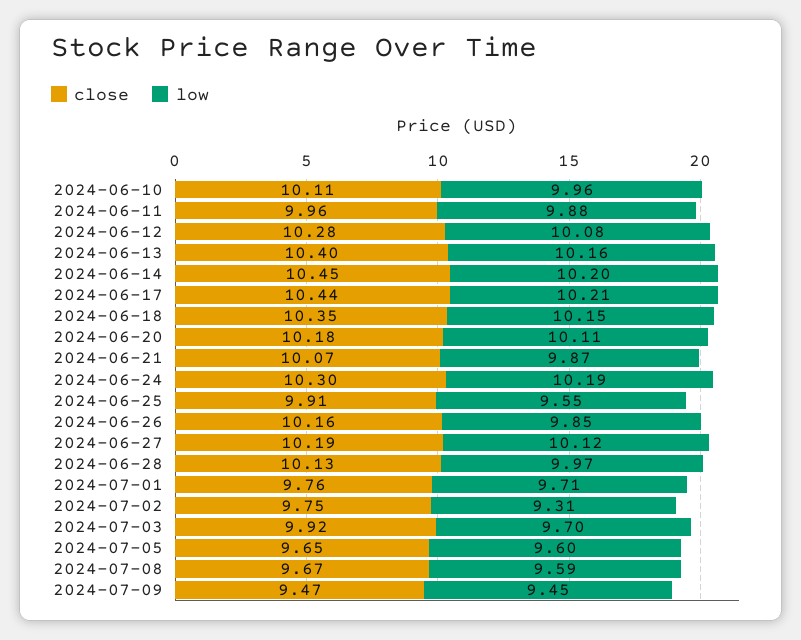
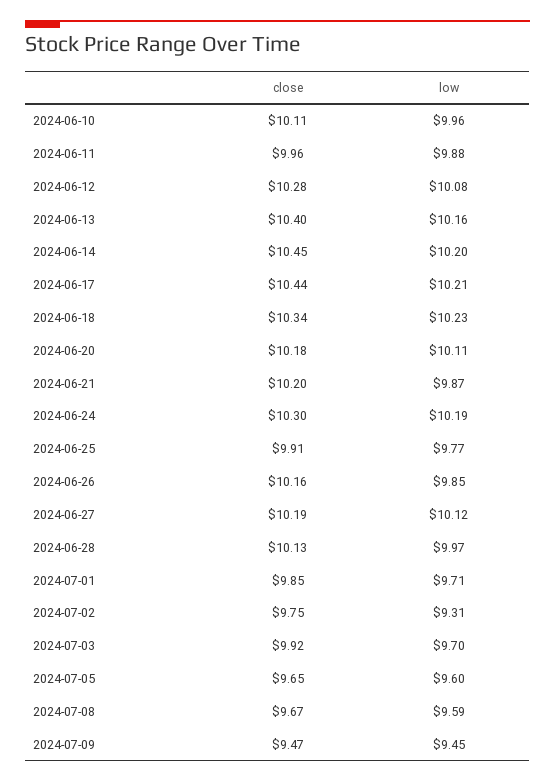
close, 2024-06-18: 10.35 -> 10.34
low, 2024-06-18: 10.15 -> 10.23
close, 2024-06-21: 10.07 -> 10.2
low, 2024-06-25: 9.55 -> 9.77
close, 2024-07-01: 9.76 -> 9.85

